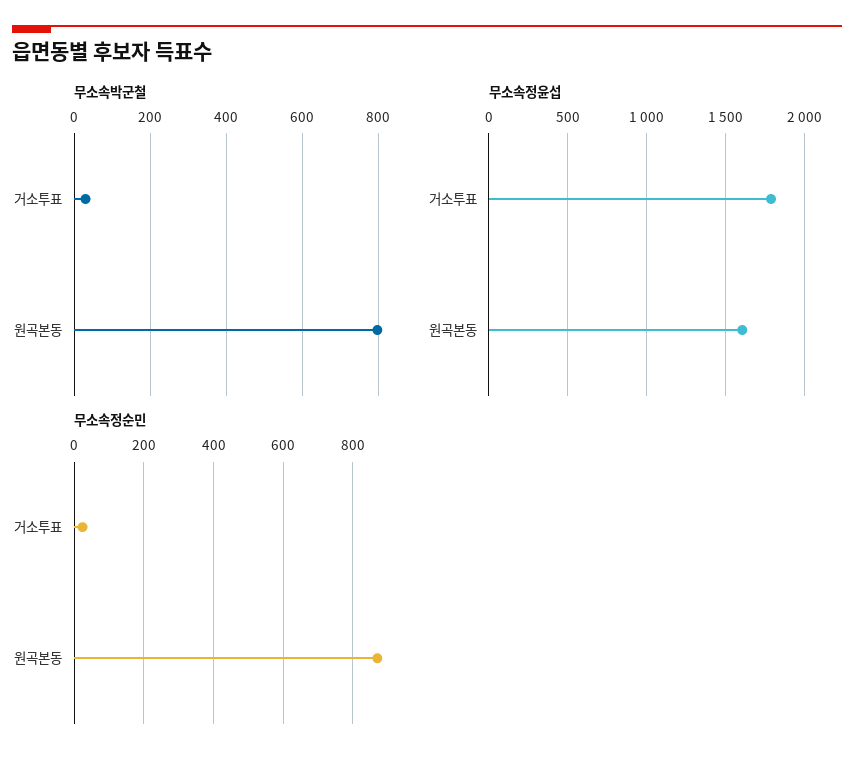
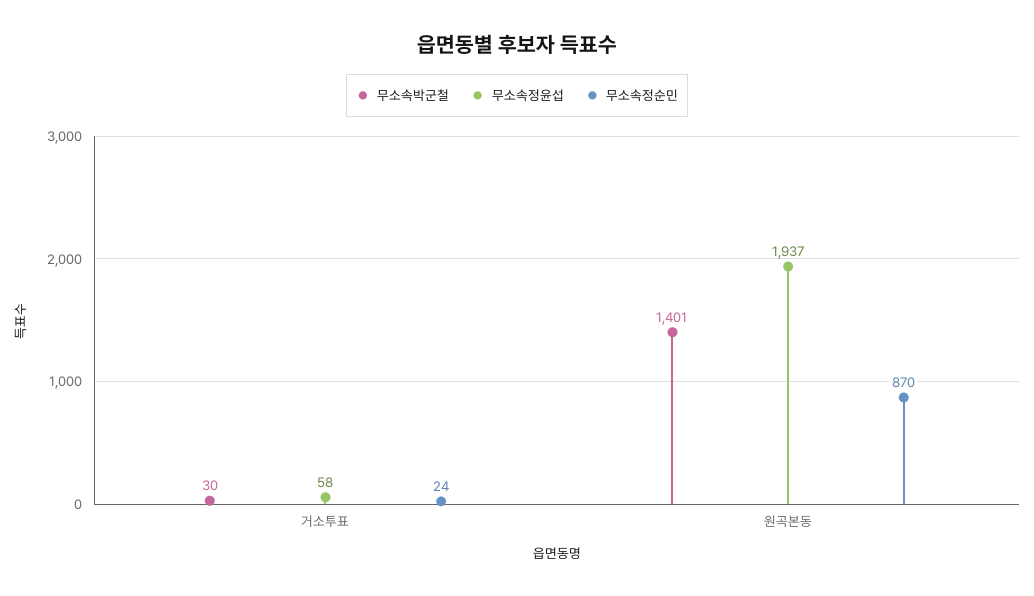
무소속박군철, 원곡본동: 800 -> 1401
무소속정윤섭, 거소투표: 1800 -> 58
무소속정윤섭, 원곡본동: 1600 -> 1937

